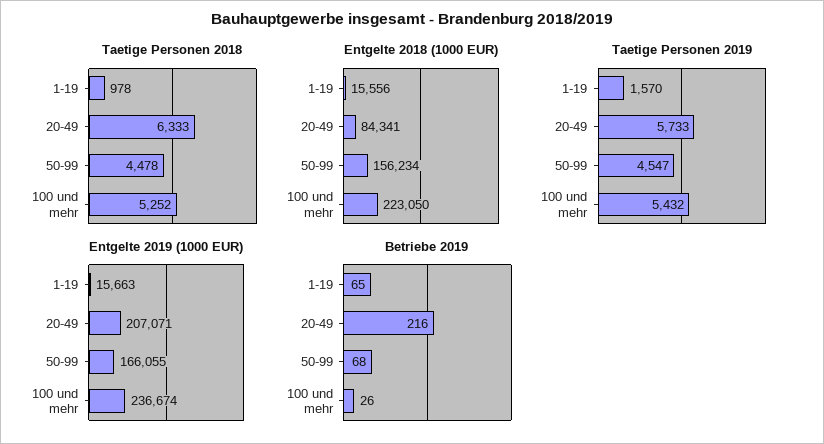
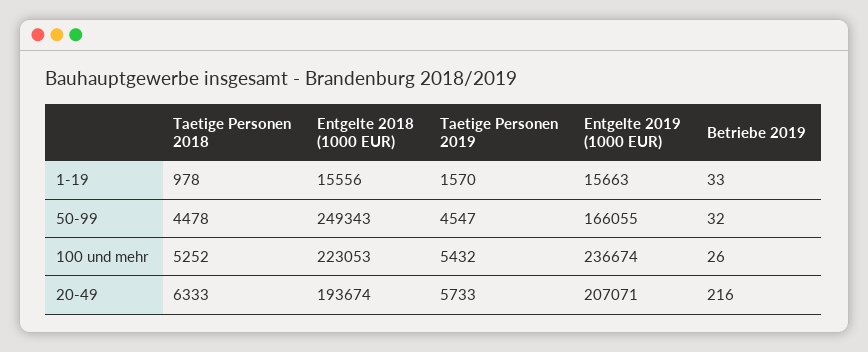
Entgelte 2018 (1000 EUR), 20-49: 84341 -> 193674
Entgelte 2018 (1000 EUR), 50-99: 156234 -> 249343
Entgelte 2018 (1000 EUR), 100 und mehr: 223050 -> 223053
Betriebe 2019, 1-19: 65 -> 33
Betriebe 2019, 50-99: 68 -> 32

